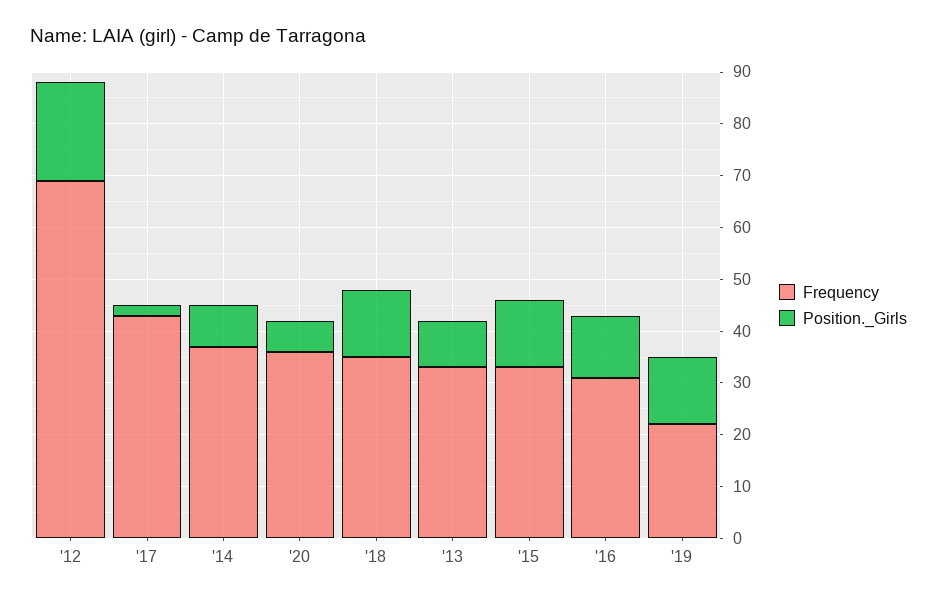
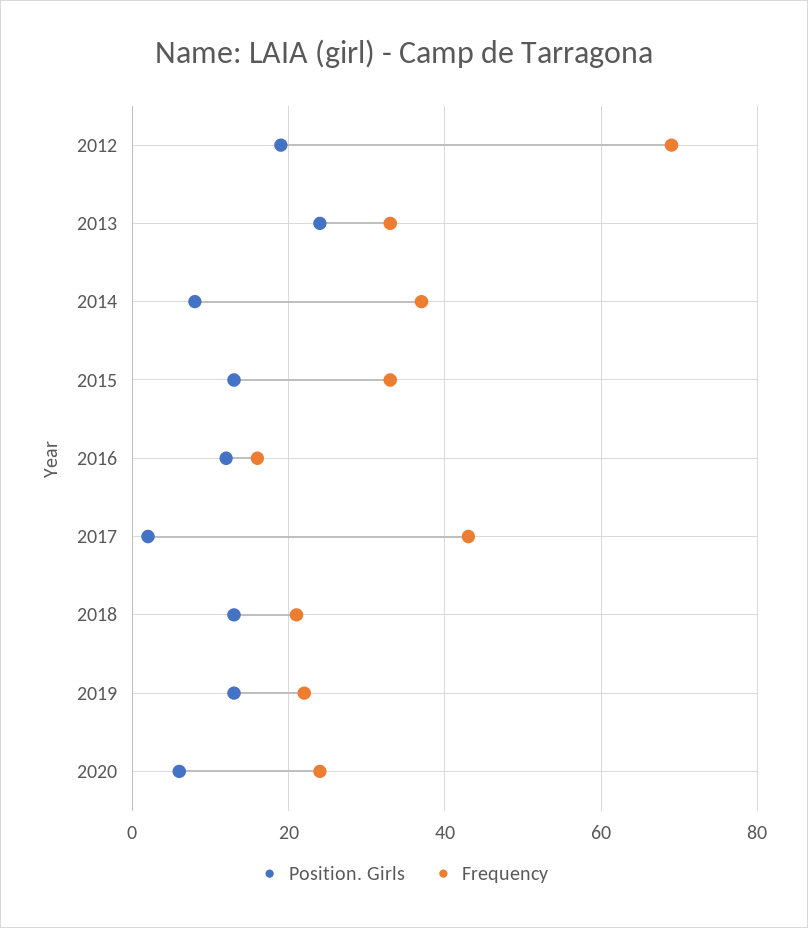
Frequency, '20: 35 -> 25
Frequency, '18: 35 -> 20
Position._Girls, '13: 10 -> 25
Frequency, '16: 30 -> 15

